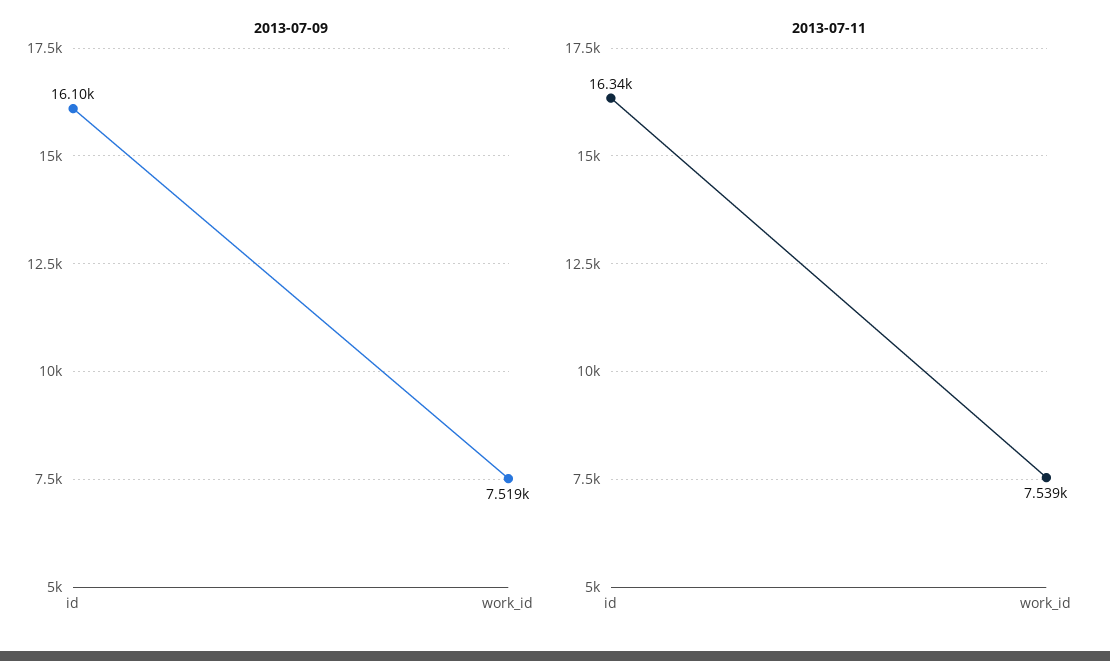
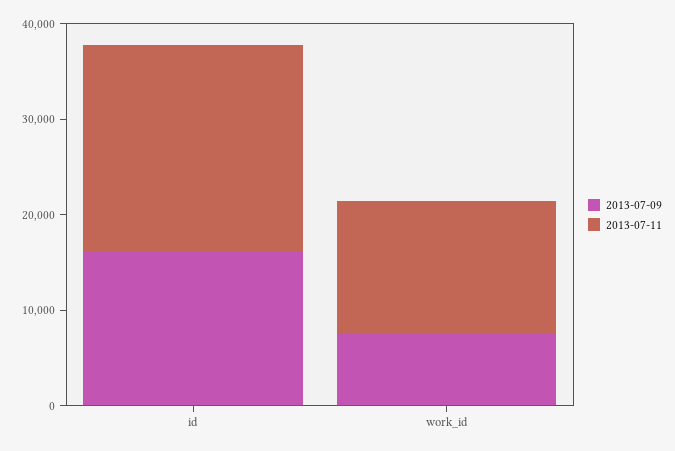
2013-07-11, id: 16340 -> 22000
2013-07-11, work_id: 7539 -> 14000

